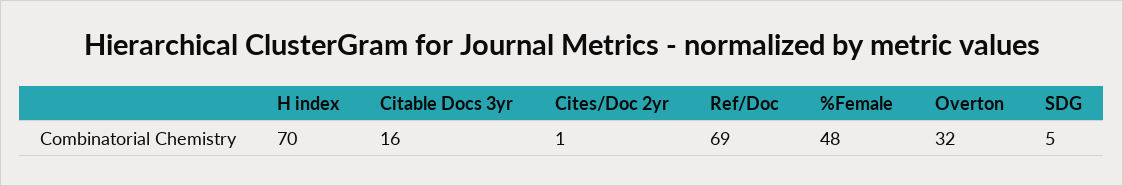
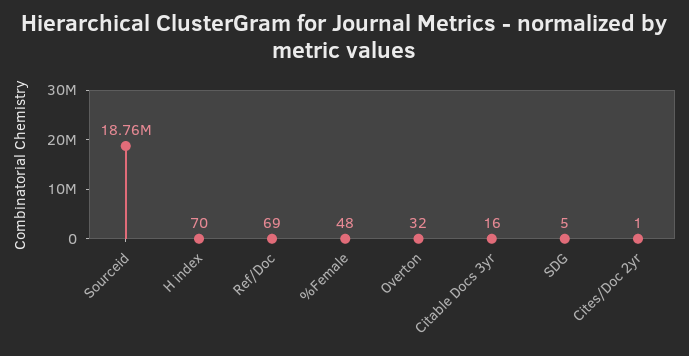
Sourceid: none -> 18760000

